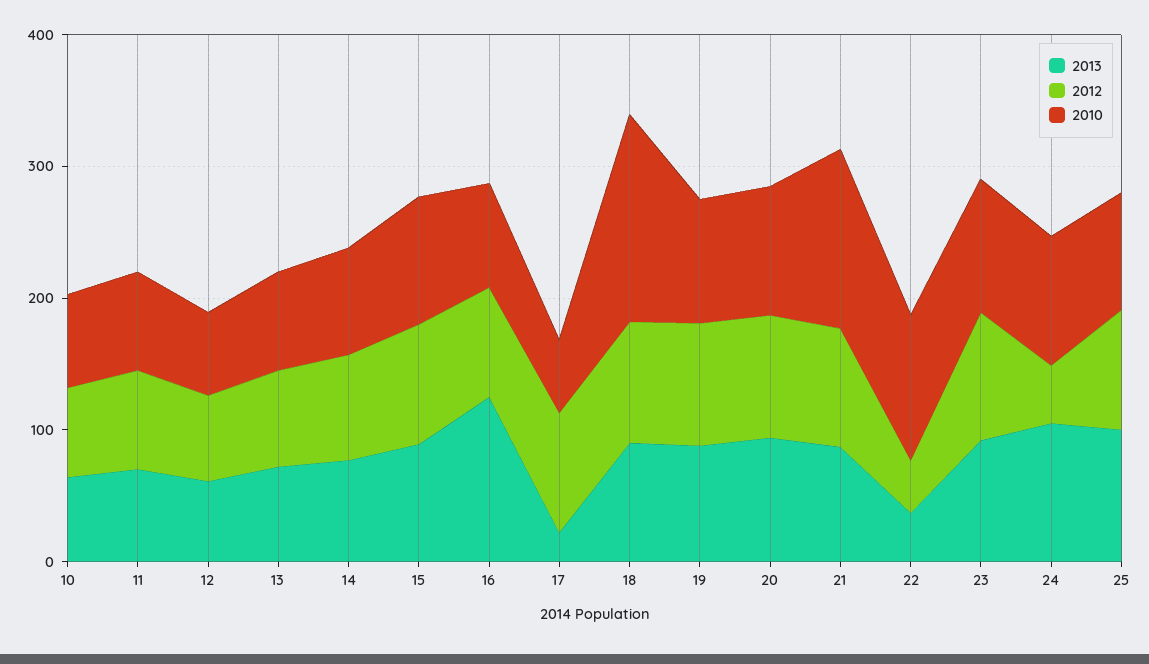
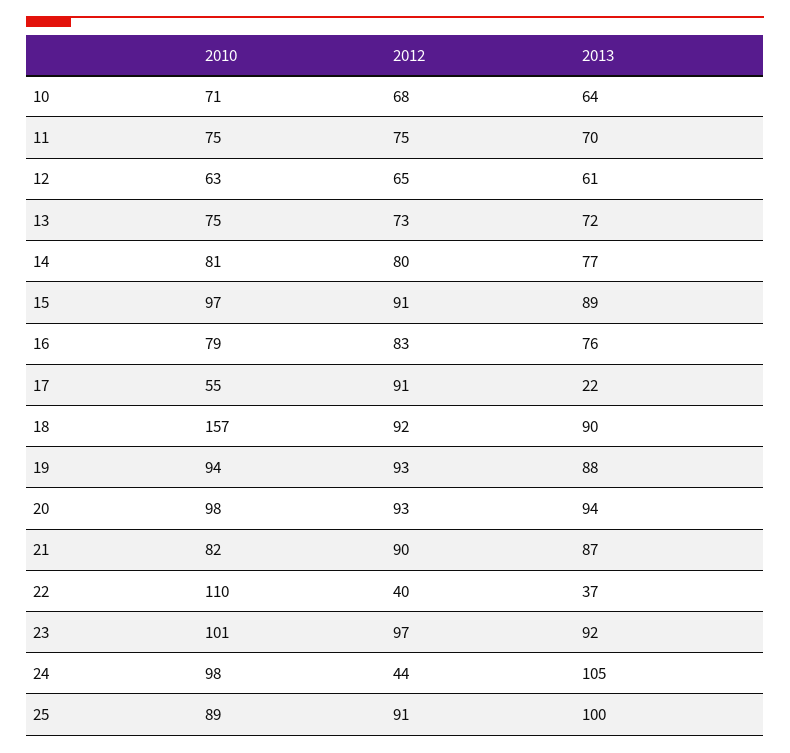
2013, 16: 120 -> 76
2010, 21: 140 -> 82

